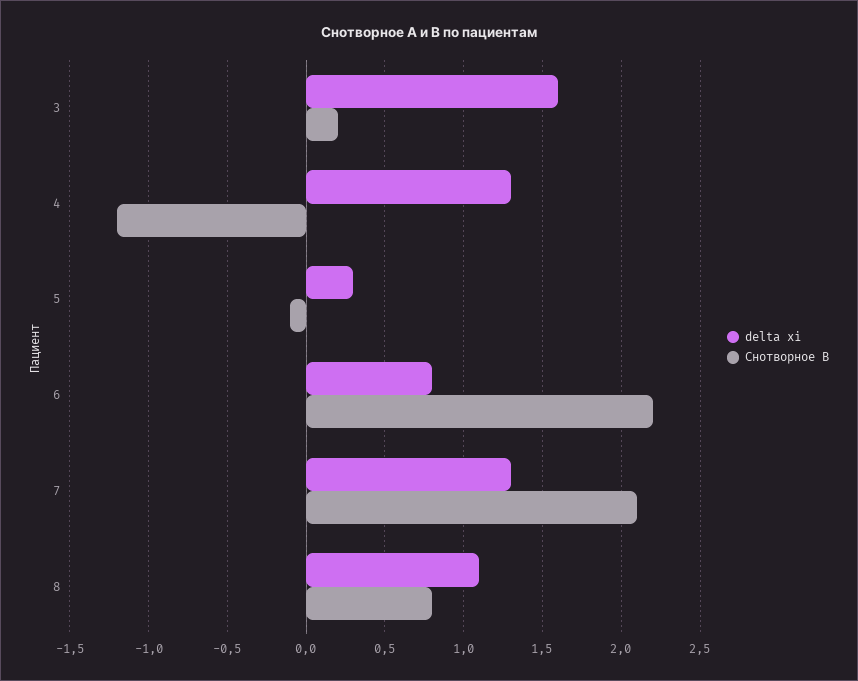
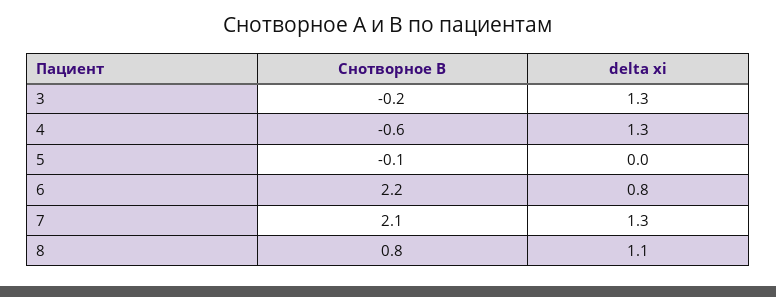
delta xi, 3: 1.6 -> 1.3
Снотворное В, 3: 0.2 -> -0.2
Снотворное В, 4: -1.2 -> -0.6
delta xi, 5: 0.3 -> 0

